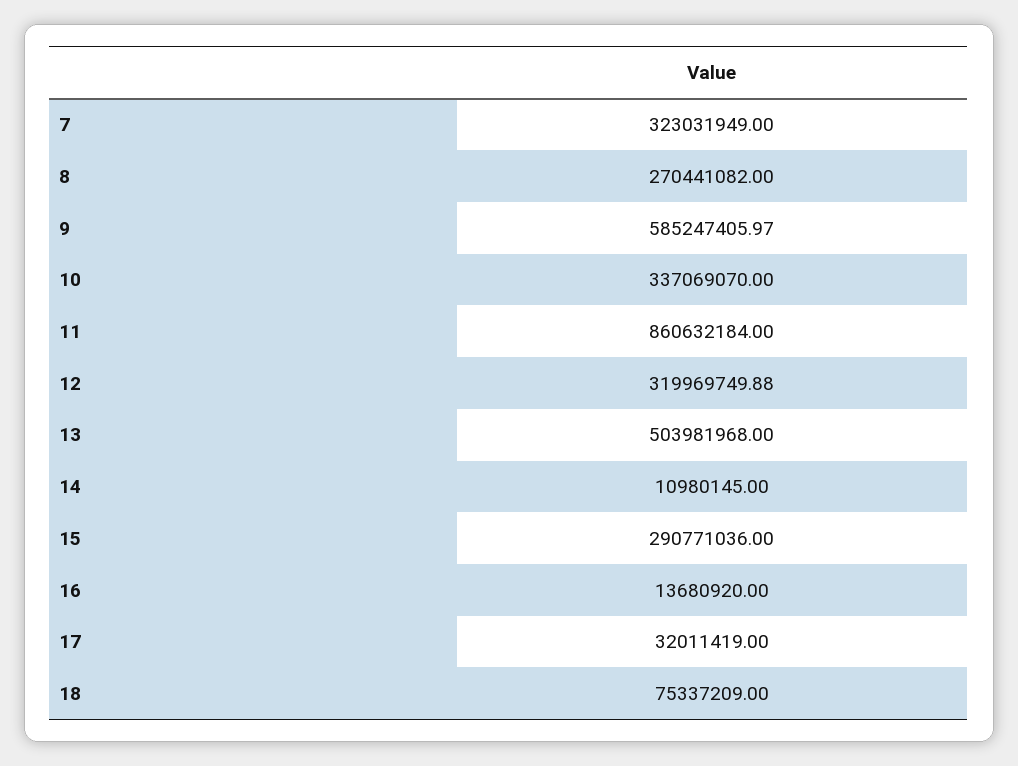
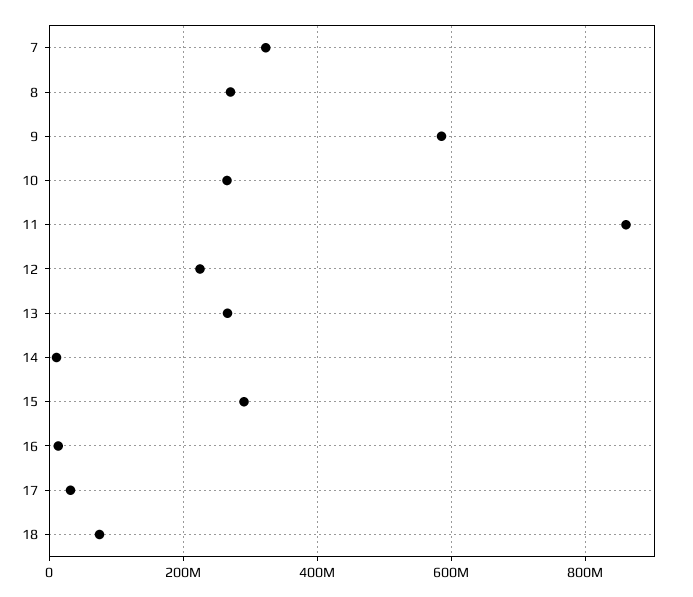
10: 337069070 -> 260000000
12: 319969749.88 -> 220000000
13: 503981968 -> 260000000

